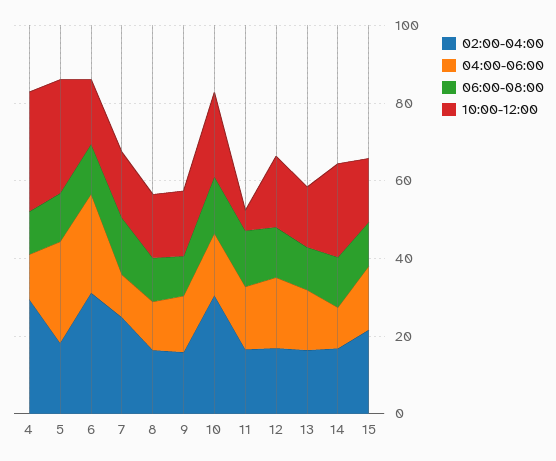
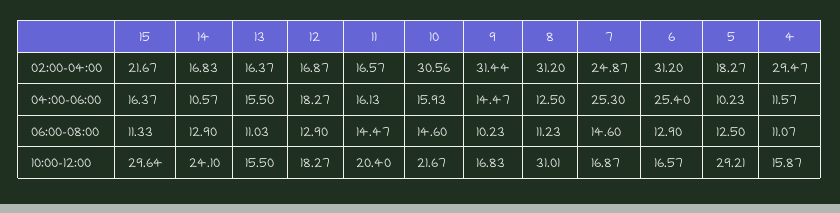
10:00-12:00, 4: 30 -> 15.87
04:00-06:00, 5: 25 -> 10.23
04:00-06:00, 7: 10 -> 25.3
02:00-04:00, 8: 15 -> 31.2
10:00-12:00, 8: 15 -> 31.01
02:00-04:00, 9: 15 -> 31.44
10:00-12:00, 11: 5 -> 20.4
10:00-12:00, 15: 15 -> 29.64

